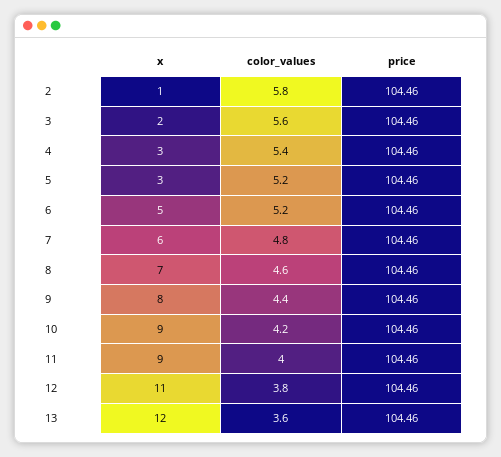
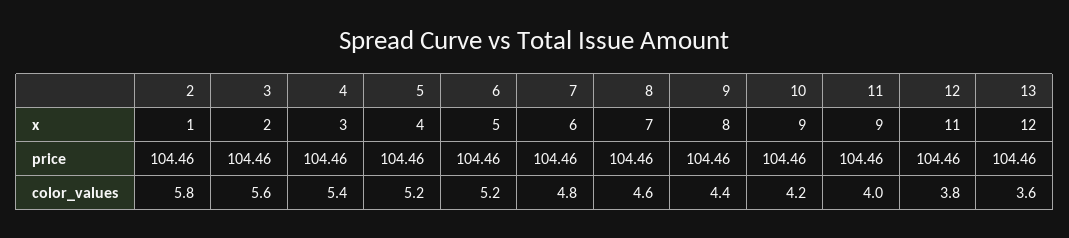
x, 5: 3 -> 4

